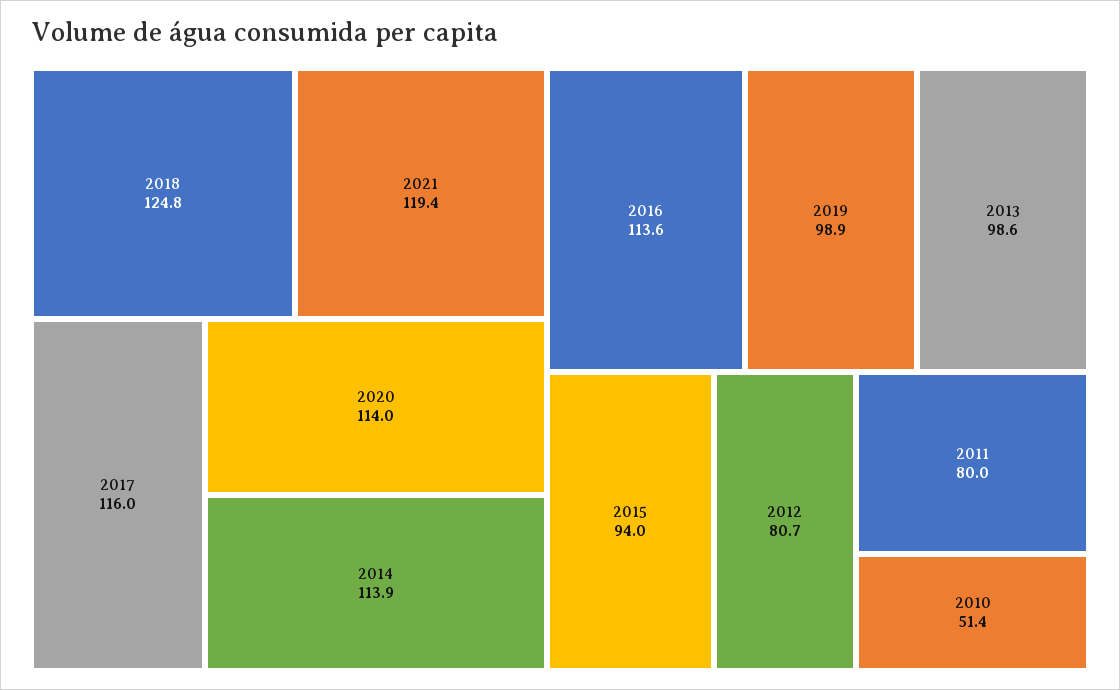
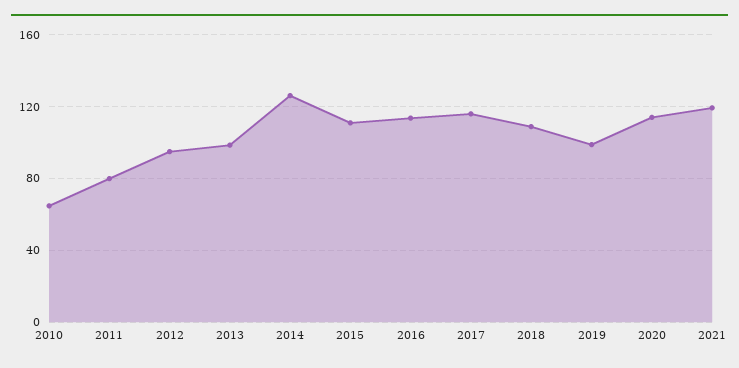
2018: 124.8 -> 110
2014: 113.9 -> 125
2015: 94 -> 110
2012: 80.7 -> 95
2010: 51.4 -> 65

